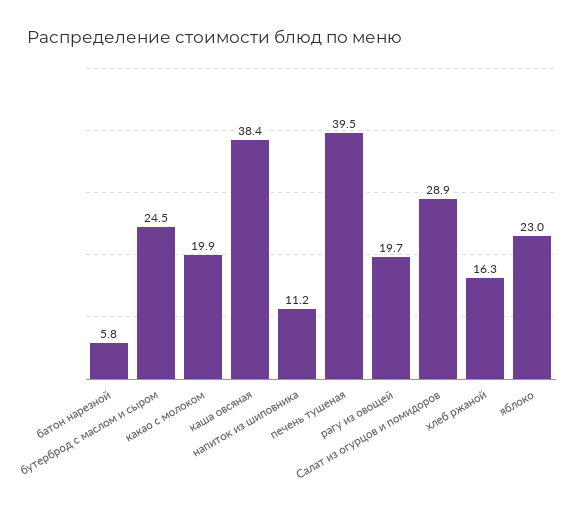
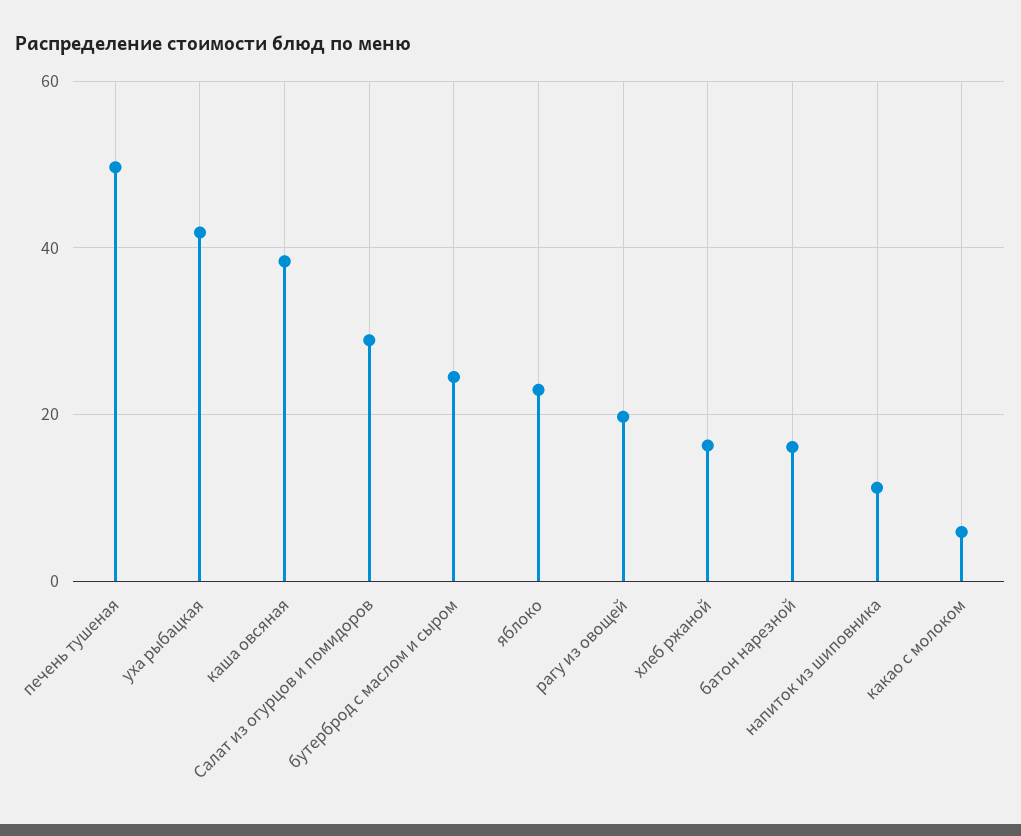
батон нарезной: 5.8 -> 16
какао с молоком: 19.9 -> 6
печень тушеная: 39.5 -> 50
уха рыбацкая: none -> 42

